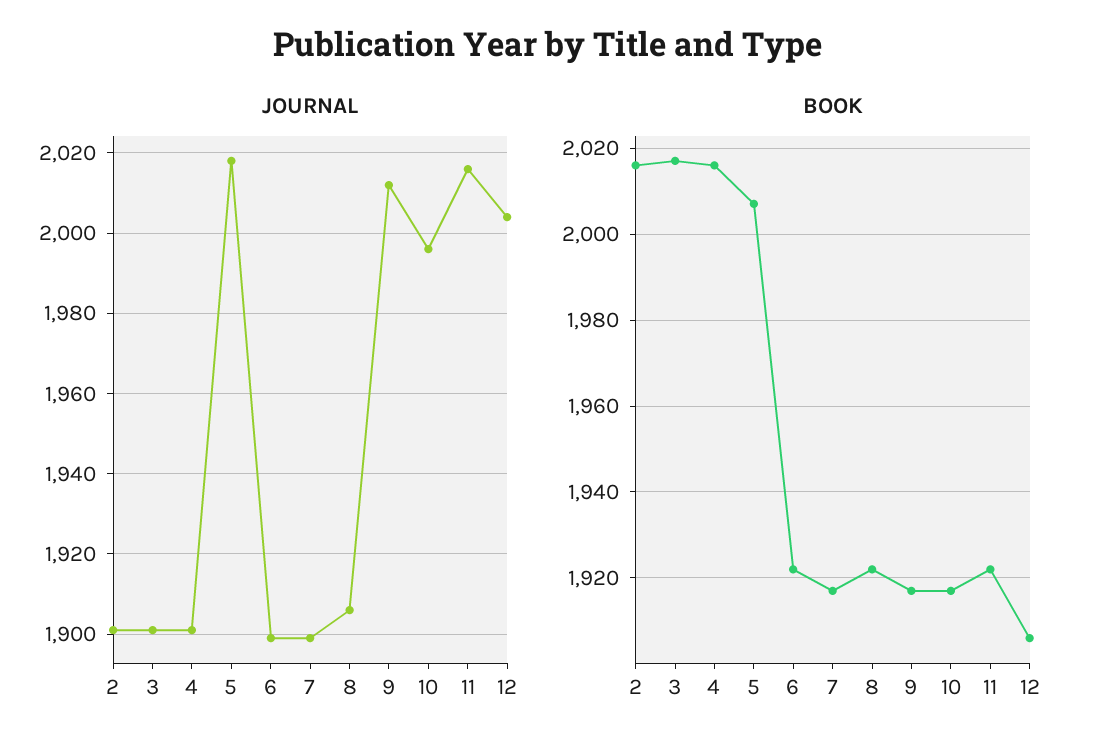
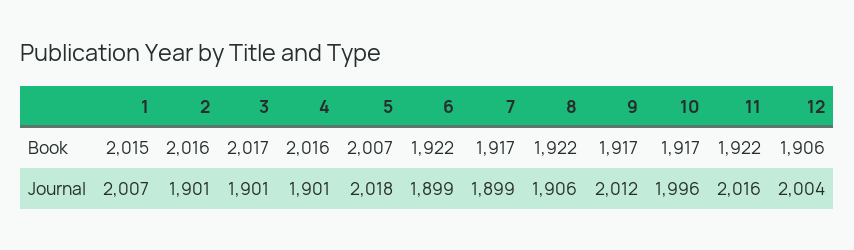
BOOK, 1: none -> 2015
JOURNAL, 1: none -> 2007

